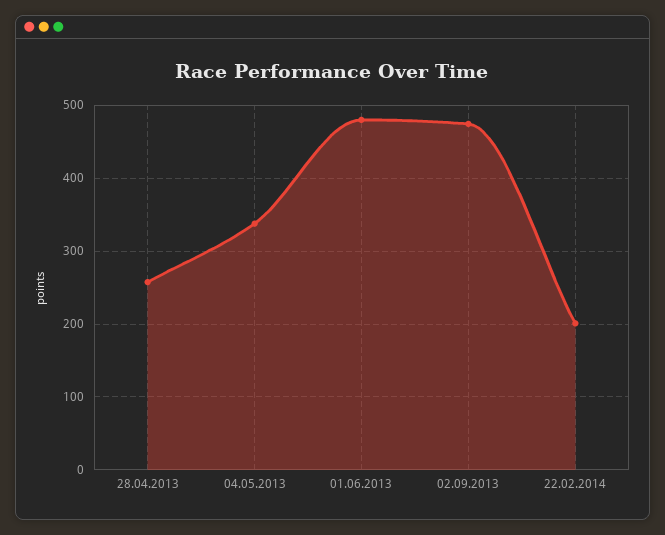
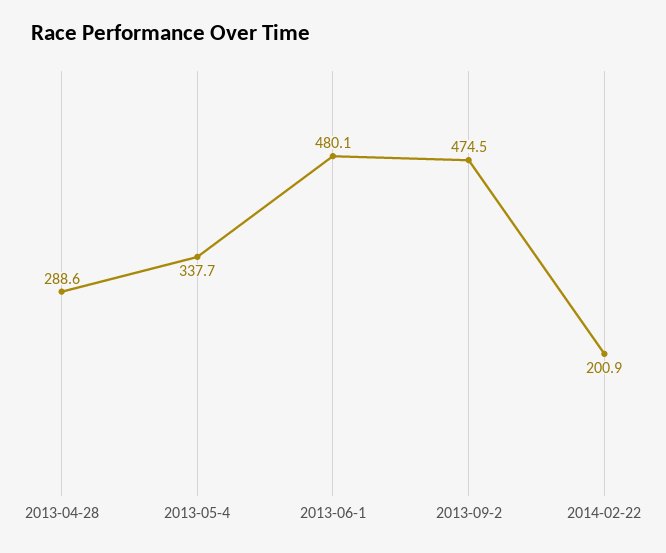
28.04.2013: 260 -> 288.6

